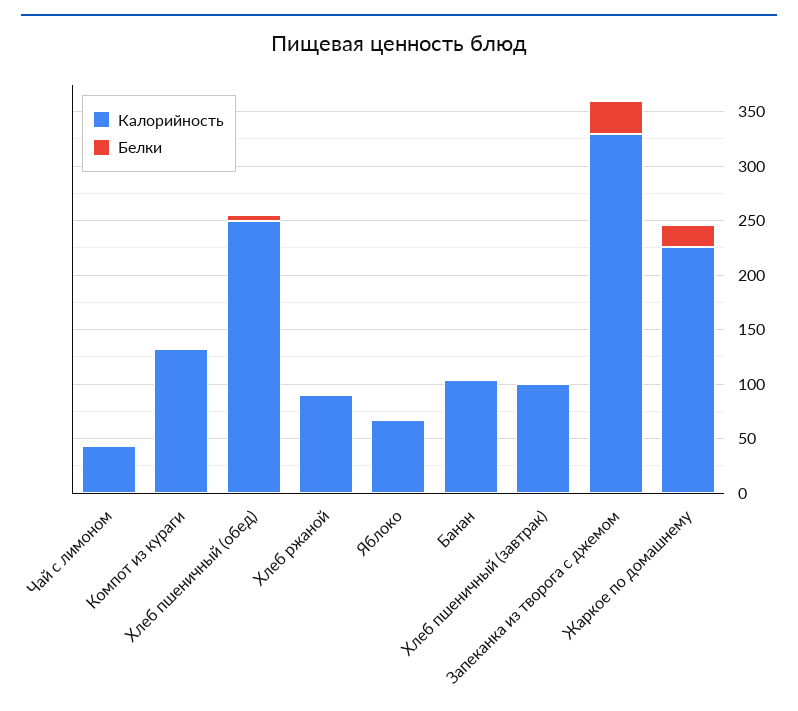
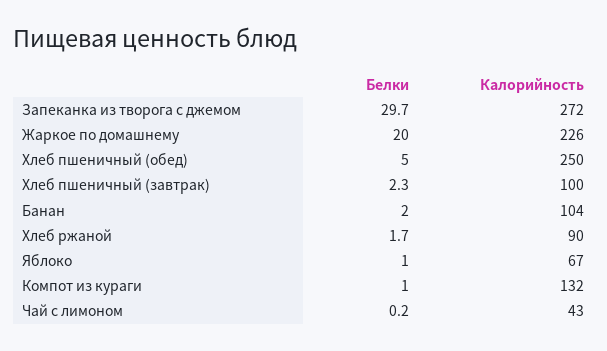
Калорийность, Запеканка из творога с джемом: 330 -> 272

